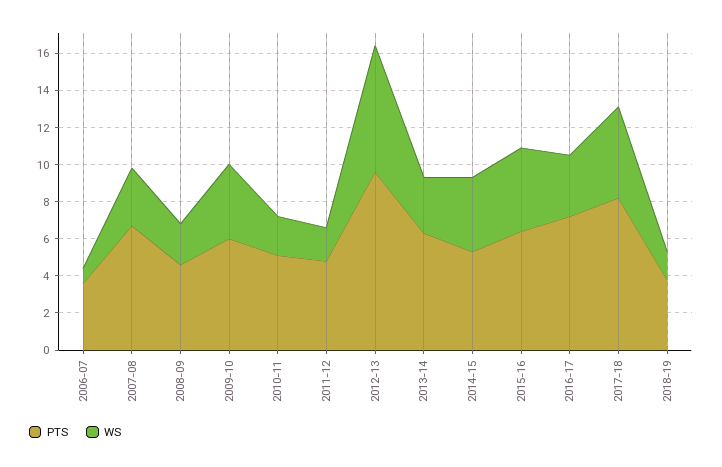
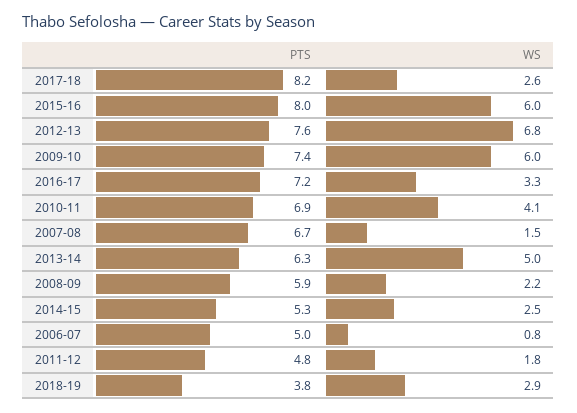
PTS, 2006-07: 3.5 -> 5
WS, 2007-08: 3 -> 1.5
PTS, 2008-09: 4.5 -> 5.9
PTS, 2009-10: 6 -> 7.4
WS, 2009-10: 4 -> 6
PTS, 2010-11: 5 -> 6.9
WS, 2010-11: 2 -> 4.1
PTS, 2012-13: 9.5 -> 7.6
WS, 2013-14: 3 -> 5
WS, 2014-15: 4 -> 2.5
PTS, 2015-16: 6.5 -> 8
WS, 2015-16: 4.5 -> 6
WS, 2017-18: 5 -> 2.6
WS, 2018-19: 1.5 -> 2.9

